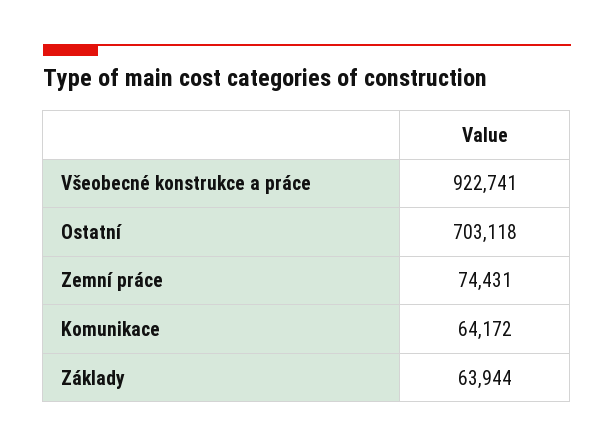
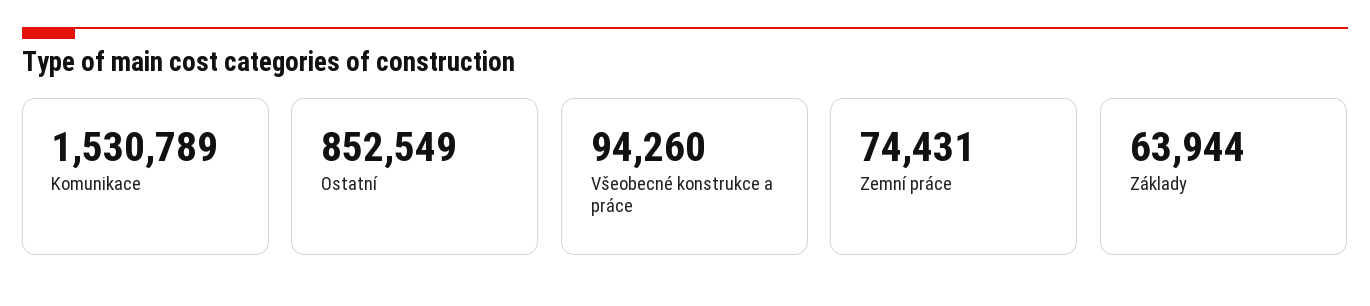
Všeobecné konstrukce a práce: 922741 -> 94260
Ostatní: 703118 -> 852549
Komunikace: 64172 -> 1530789

